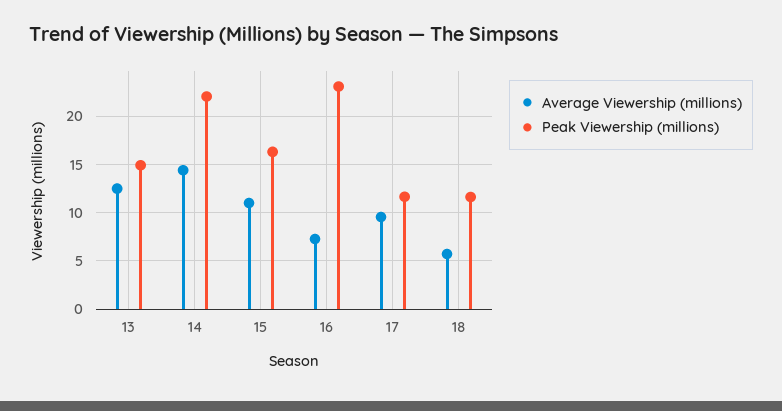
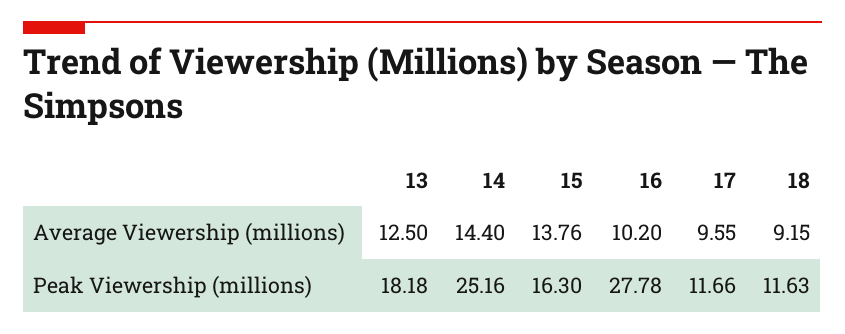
Peak Viewership (millions), 13: 15 -> 18.18
Peak Viewership (millions), 14: 22 -> 25.16
Average Viewership (millions), 15: 11 -> 13.76
Average Viewership (millions), 16: 7 -> 10.2
Peak Viewership (millions), 16: 23 -> 27.78
Average Viewership (millions), 18: 6 -> 9.15

